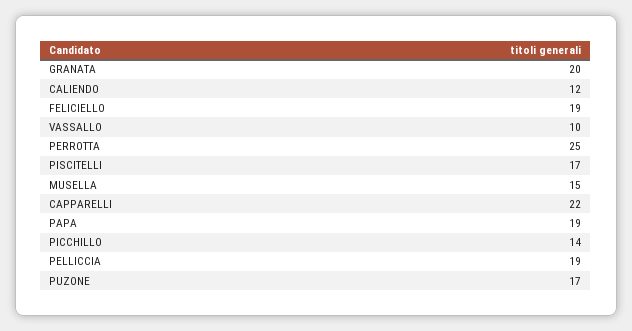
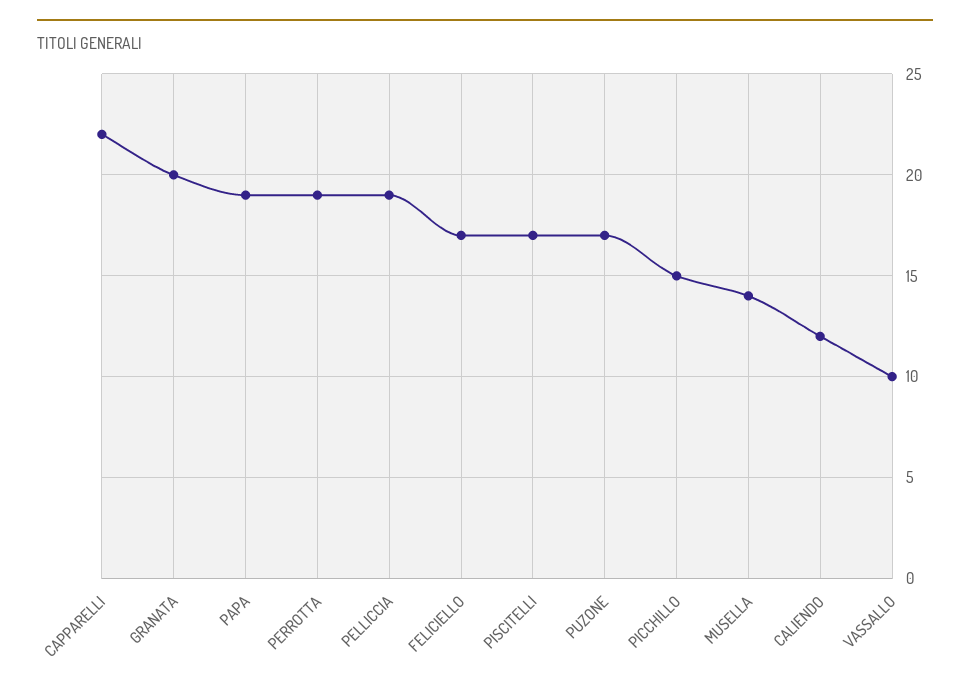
FELICIELLO: 19 -> 17
PERROTTA: 25 -> 19
MUSELLA: 15 -> 14
PICCHILLO: 14 -> 15

